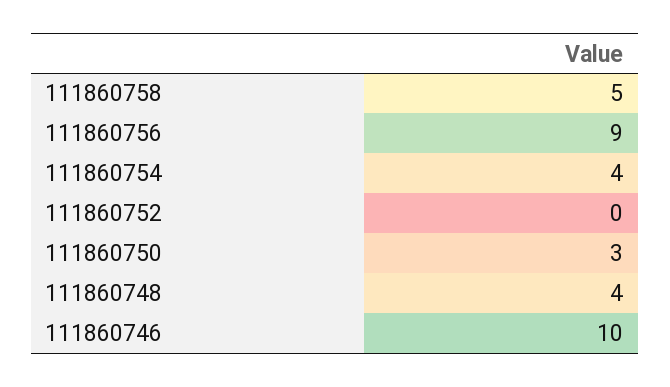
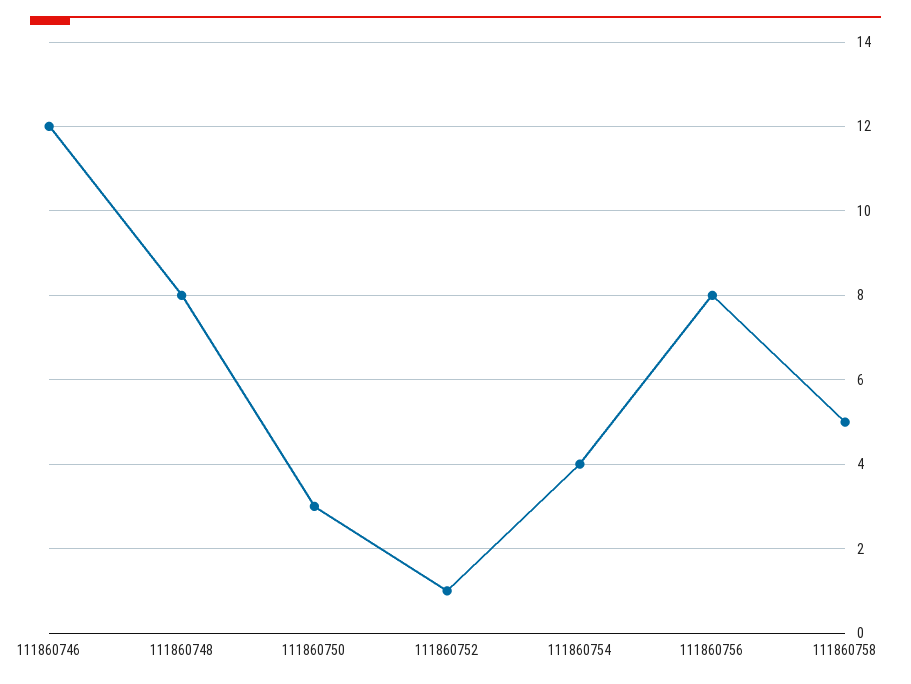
111860756: 9 -> 8
111860752: 0 -> 1
111860748: 4 -> 8
111860746: 10 -> 12

